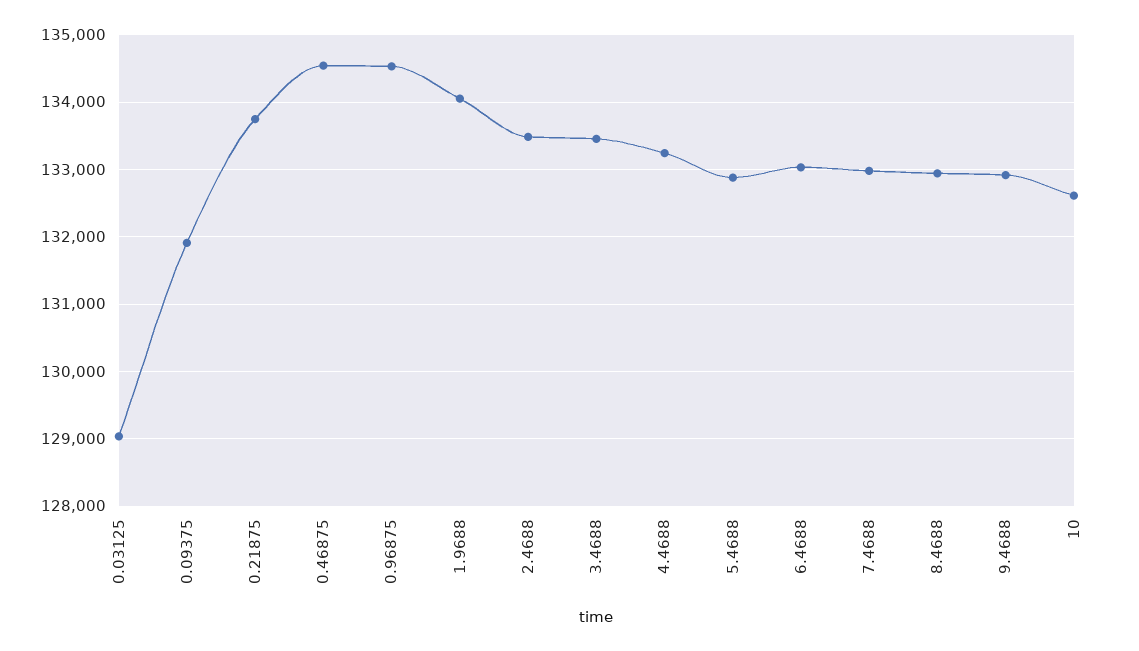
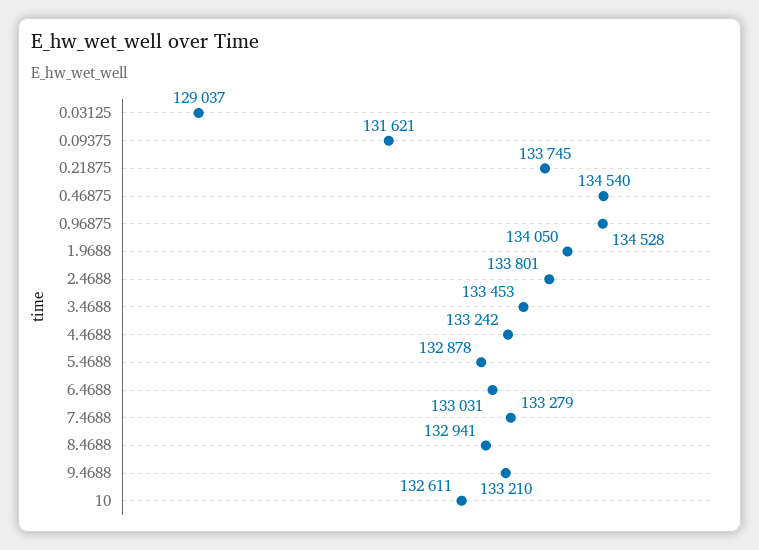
0.09375: 131900 -> 131621
2.4688: 133500 -> 133801
7.4688: 133000 -> 133279
9.4688: 132900 -> 133210

